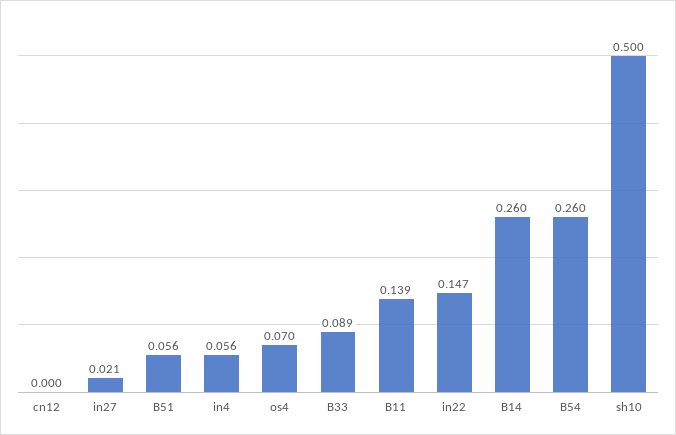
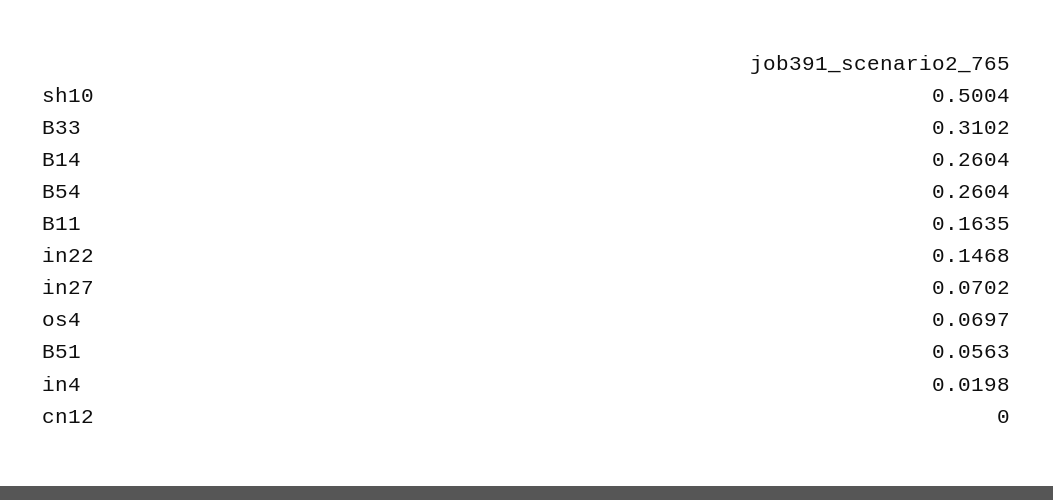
in27: 0.021 -> 0.0702
in4: 0.056 -> 0.0198
B33: 0.089 -> 0.3102
B11: 0.139 -> 0.1635

